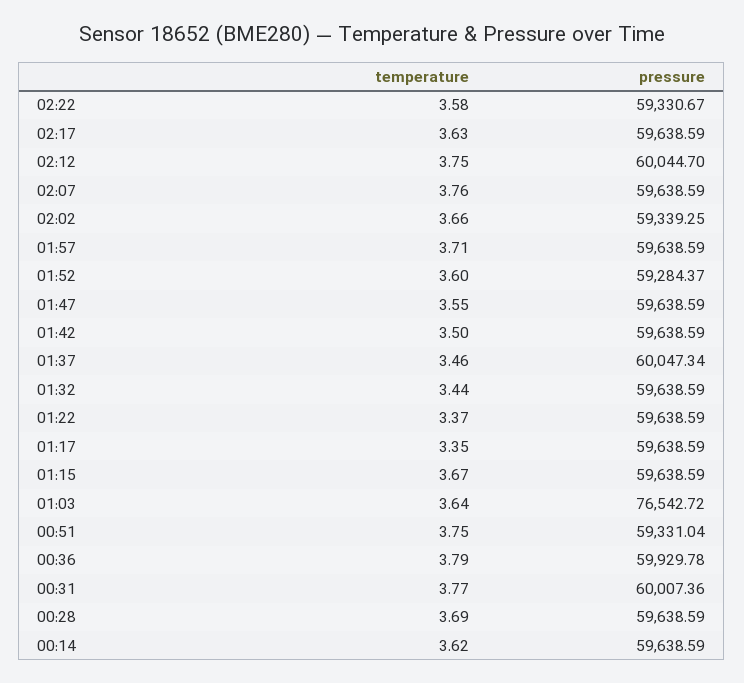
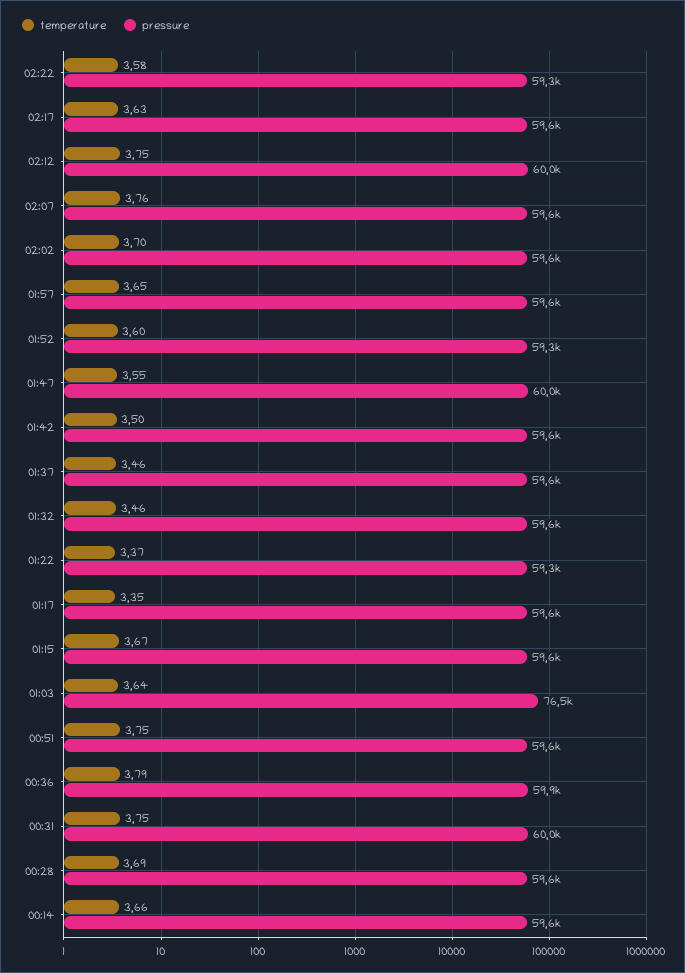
temperature, 02:02: 3.66 -> 3.7
pressure, 02:02: 59339.25 -> 59600
temperature, 01:57: 3.71 -> 3.65
pressure, 01:47: 59638.59 -> 60000
pressure, 01:37: 60047.34 -> 59600
temperature, 01:32: 3.44 -> 3.46
pressure, 01:22: 59638.59 -> 59300
pressure, 00:51: 59331.04 -> 59600
temperature, 00:31: 3.77 -> 3.75
temperature, 00:14: 3.62 -> 3.66

